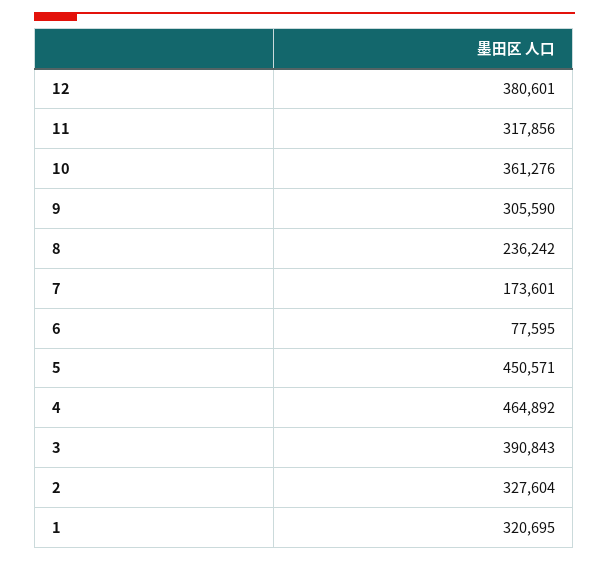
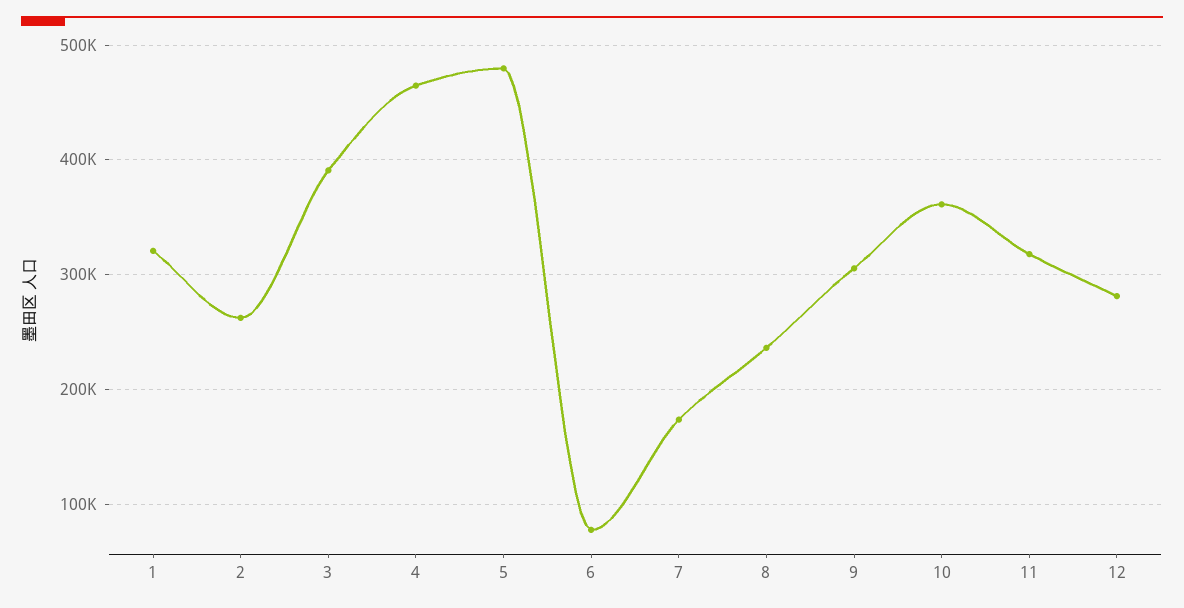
12: 380601 -> 280000
5: 450571 -> 480000
2: 327604 -> 260000

